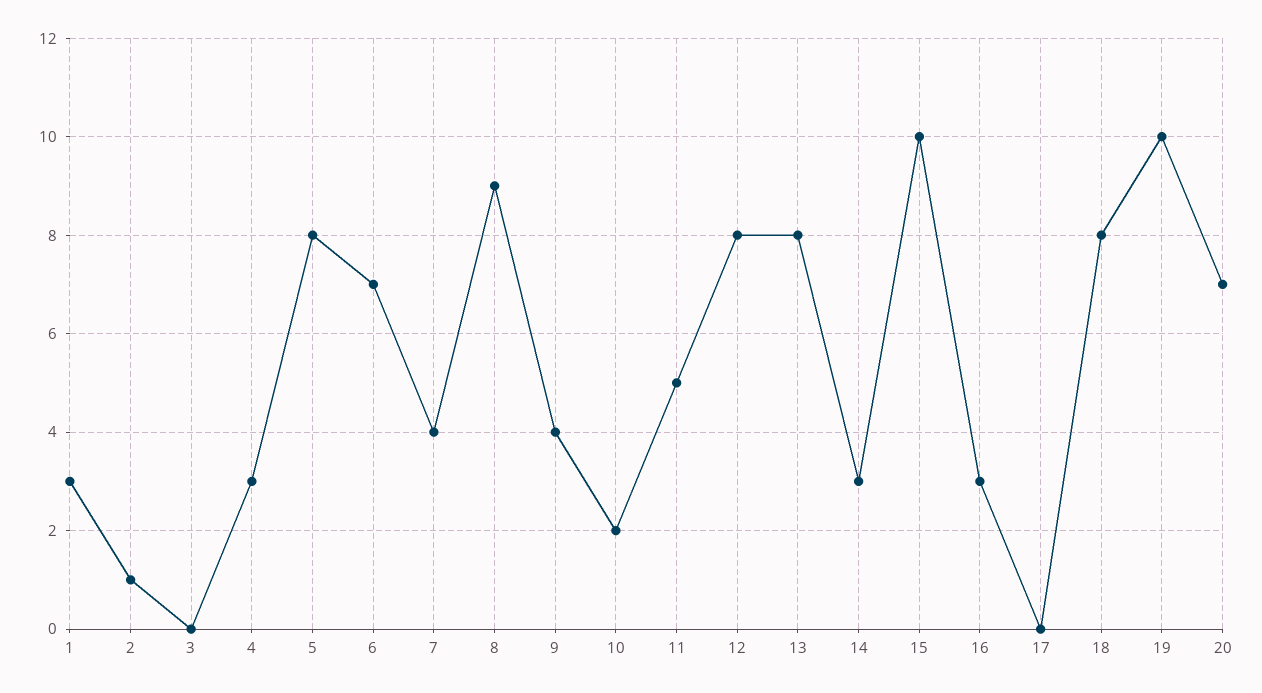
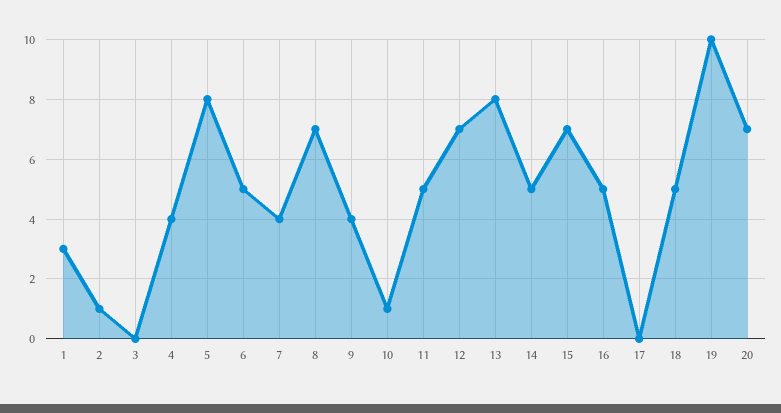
4: 3 -> 4
6: 7 -> 5
8: 9 -> 7
10: 2 -> 1
12: 8 -> 7
14: 3 -> 5
15: 10 -> 7
16: 3 -> 5
18: 8 -> 5

